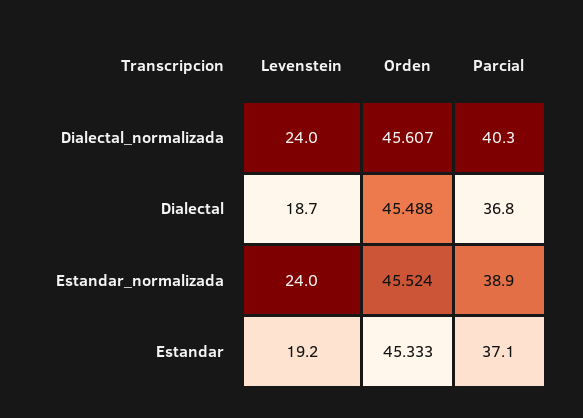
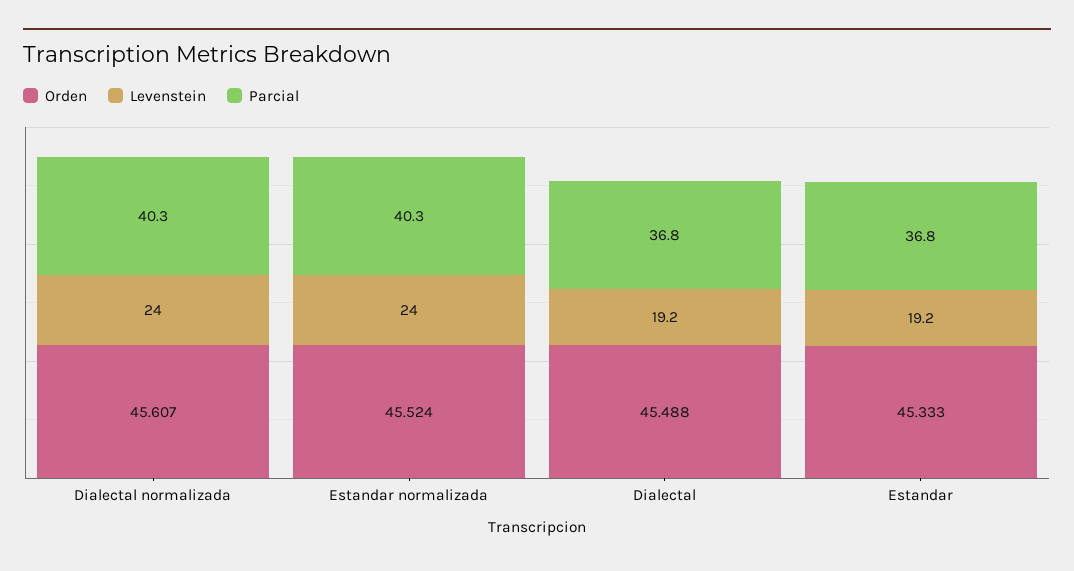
Levenstein, Dialectal: 18.7 -> 19.2
Parcial, Estandar_normalizada: 38.9 -> 40.3
Parcial, Estandar: 37.1 -> 36.8

